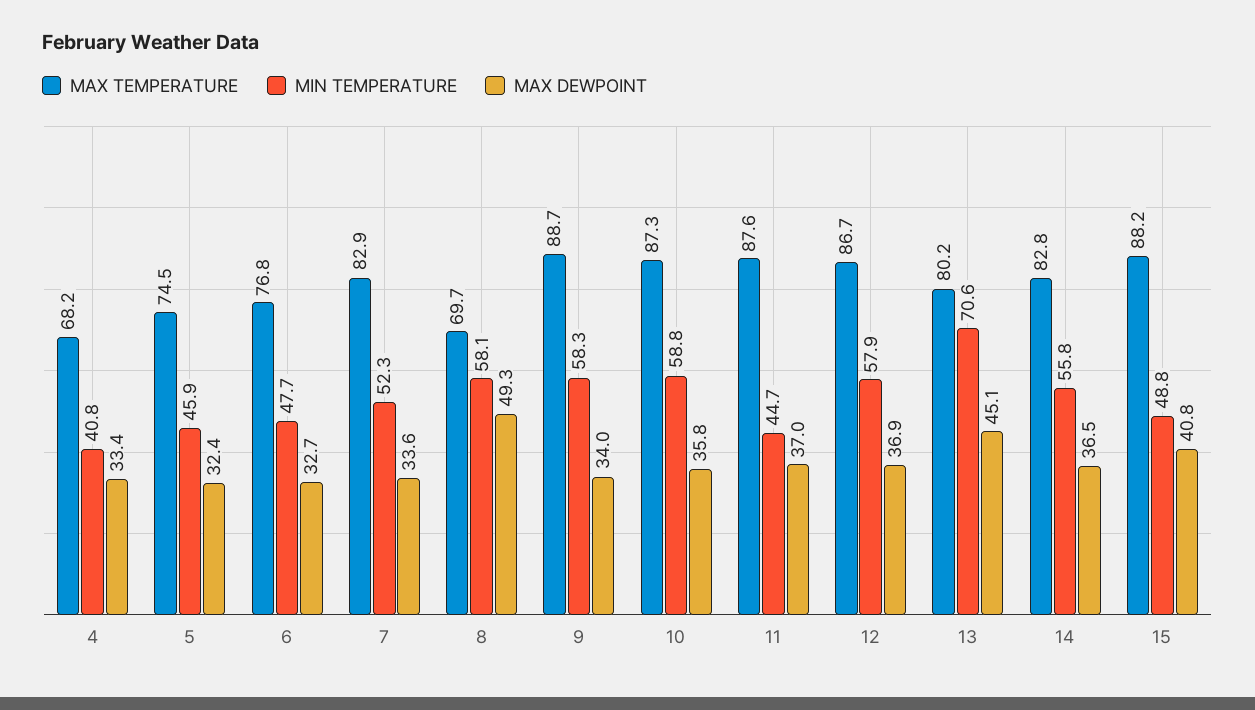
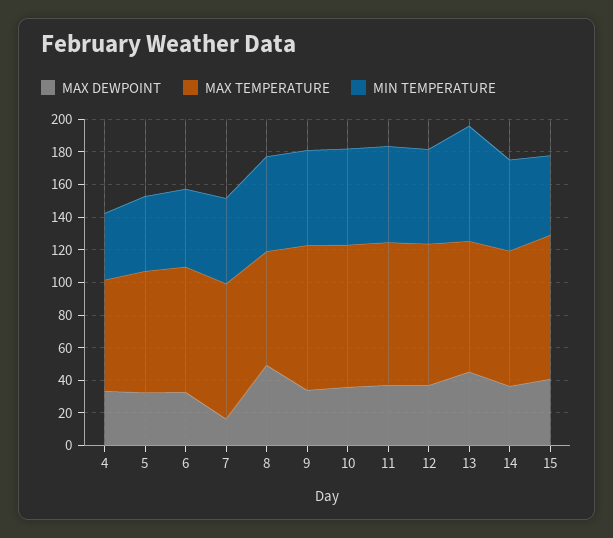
MAX DEWPOINT, 7: 33.6 -> 15
MIN TEMPERATURE, 11: 44.7 -> 60

